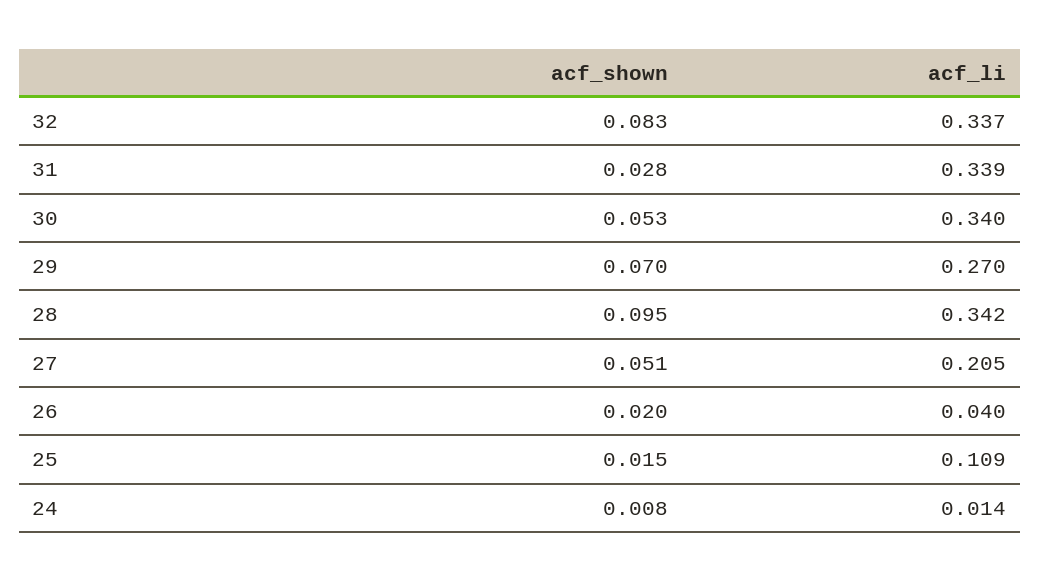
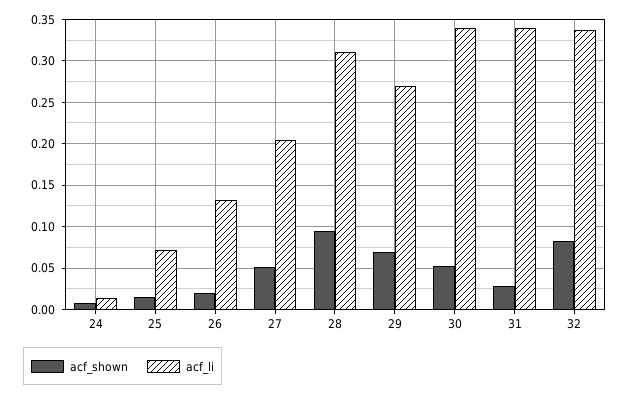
acf_li, 28: 0.342 -> 0.31
acf_li, 26: 0.04 -> 0.13
acf_li, 25: 0.109 -> 0.07

